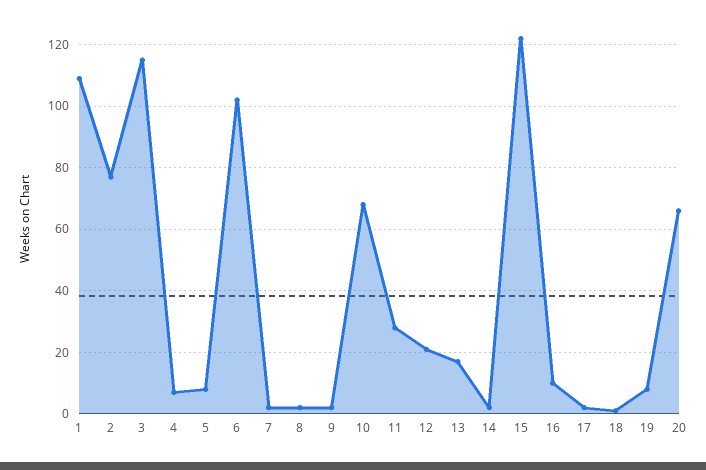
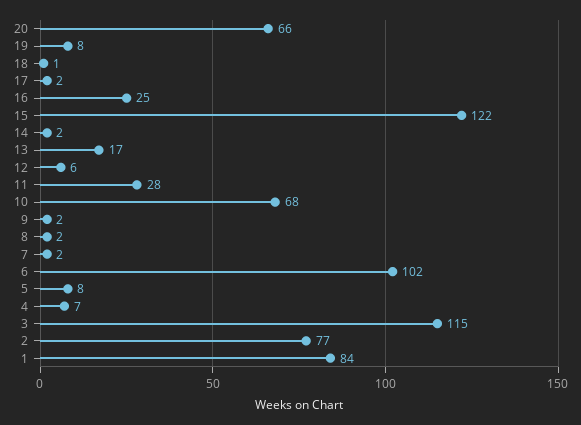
1: 110 -> 84
12: 20 -> 6
16: 10 -> 25

